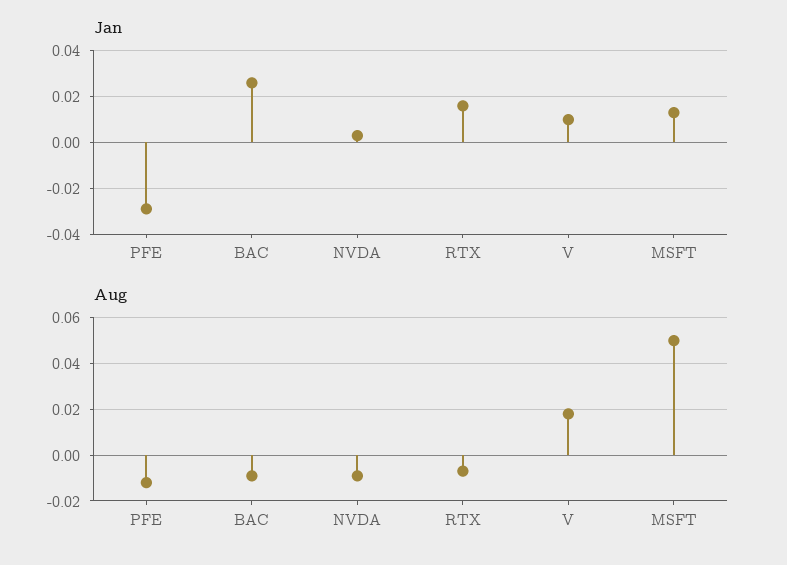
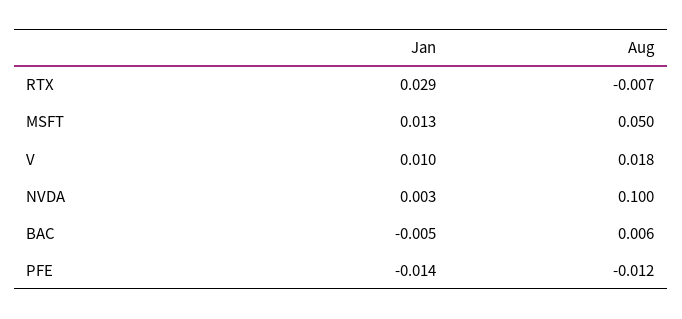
Jan, PFE: -0.03 -> -0.014
Jan, BAC: 0.025 -> -0.005
Jan, RTX: 0.015 -> 0.029
Aug, BAC: -0.01 -> 0.006
Aug, NVDA: -0.01 -> 0.1

